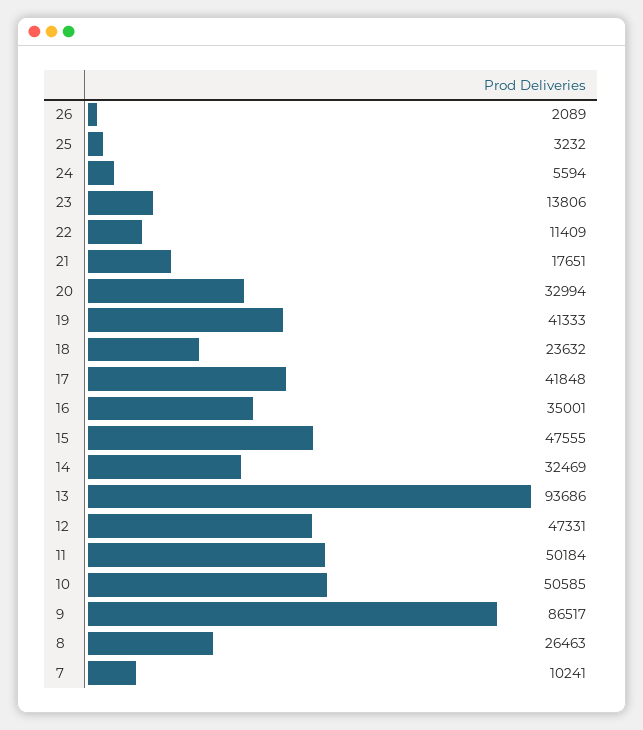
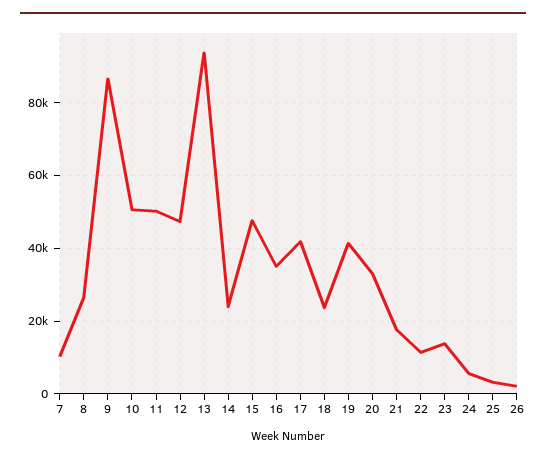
14: 32469 -> 24000

